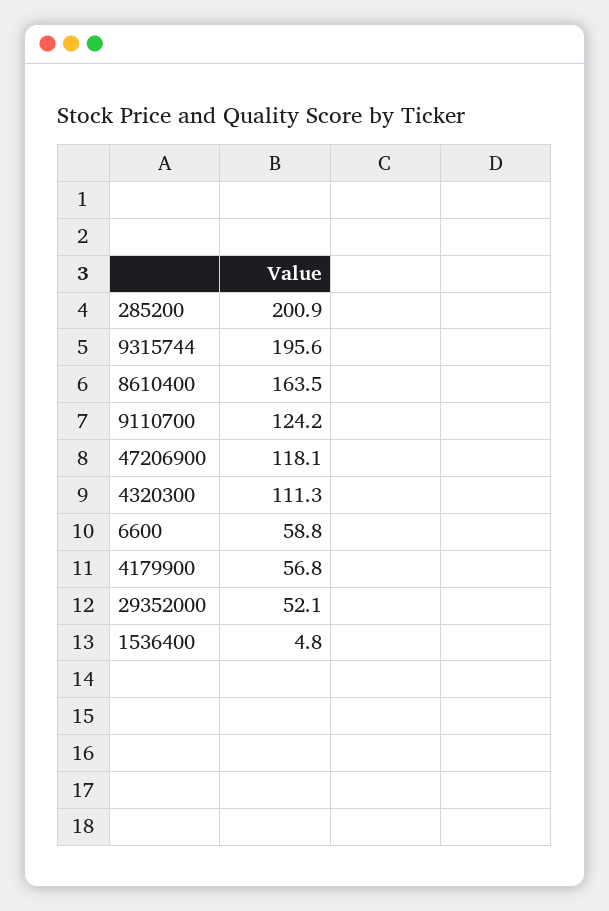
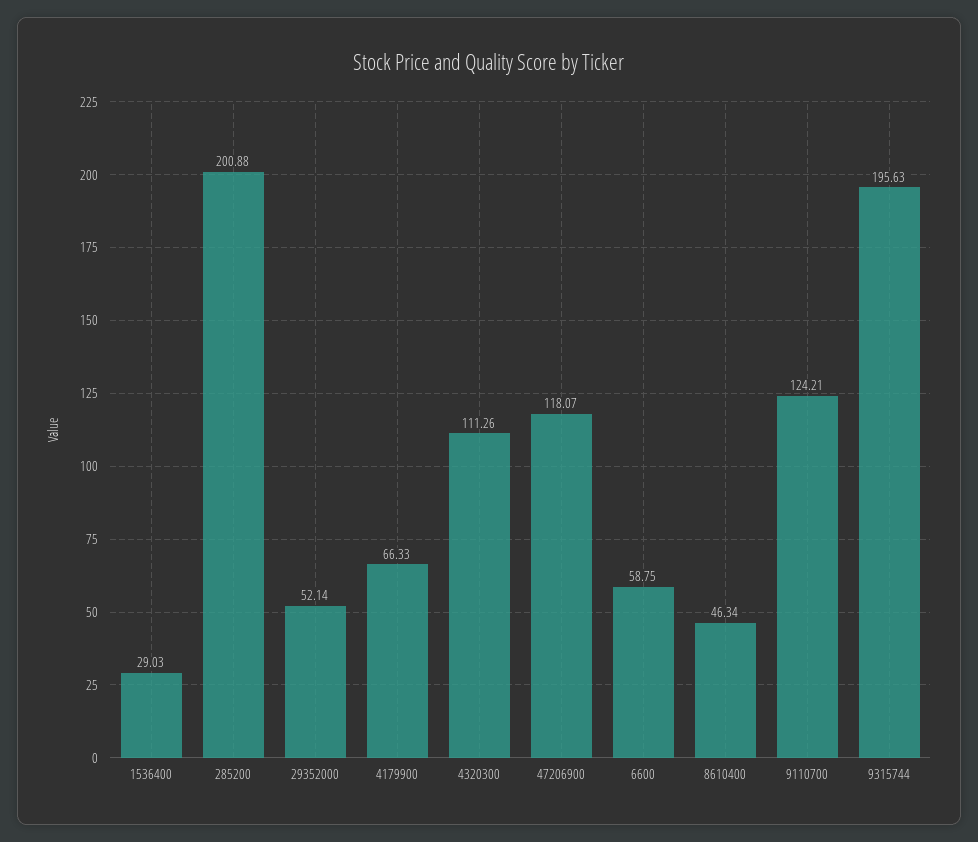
8610400: 163.5 -> 46.34
4179900: 56.8 -> 66.33
1536400: 4.8 -> 29.03

